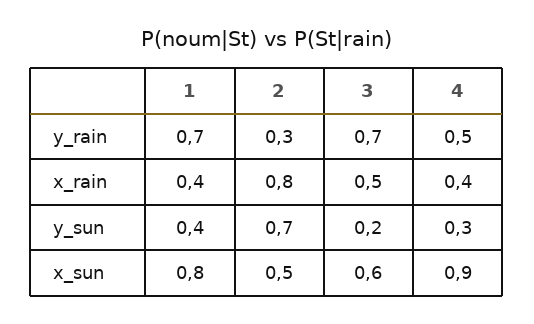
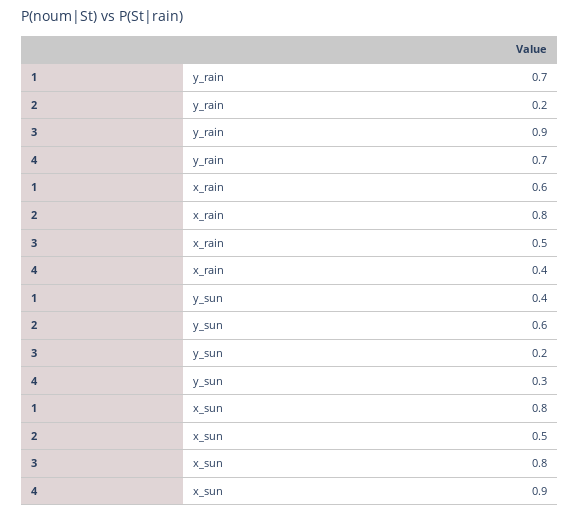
2, y_rain: 0.3 -> 0.2
3, y_rain: 0.7 -> 0.9
4, y_rain: 0.5 -> 0.7
1, x_rain: 0.4 -> 0.6
2, y_sun: 0.7 -> 0.6
3, x_sun: 0.6 -> 0.8

